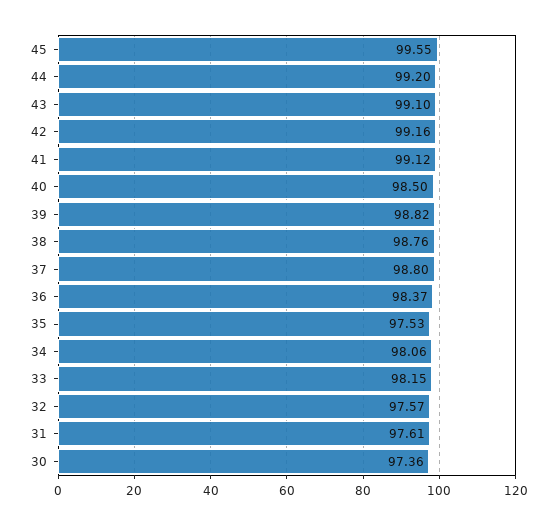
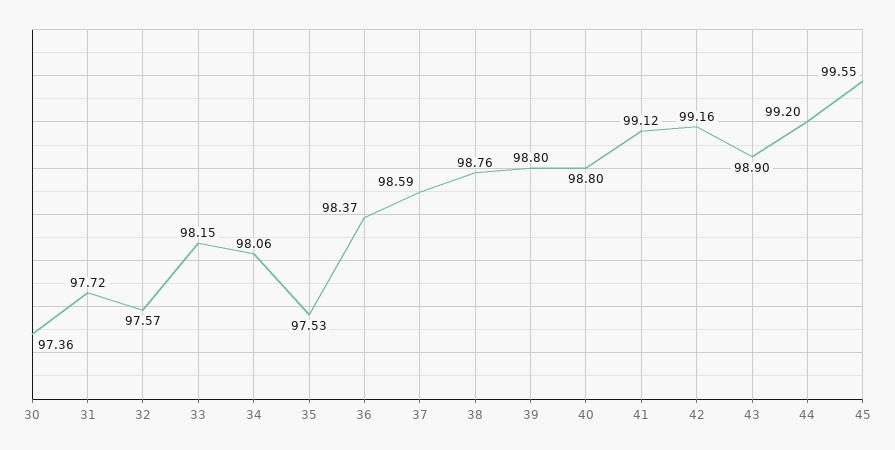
43: 99.1 -> 98.9
40: 98.5 -> 98.8
39: 98.82 -> 98.8
37: 98.8 -> 98.59
31: 97.61 -> 97.72

